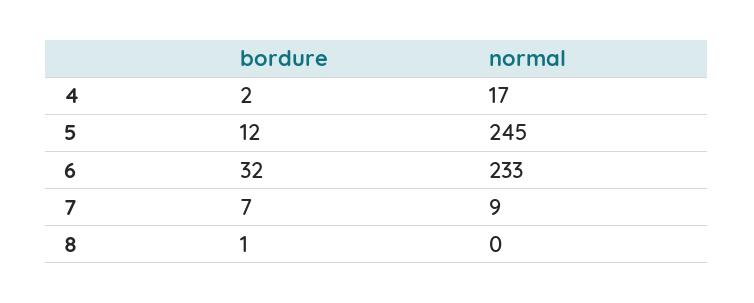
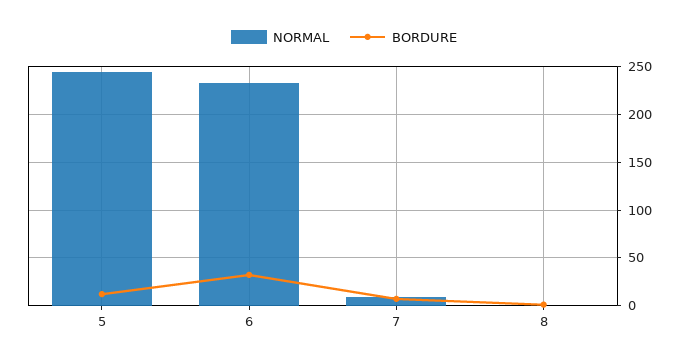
bordure, 4: 2 -> none
normal, 4: 17 -> none

